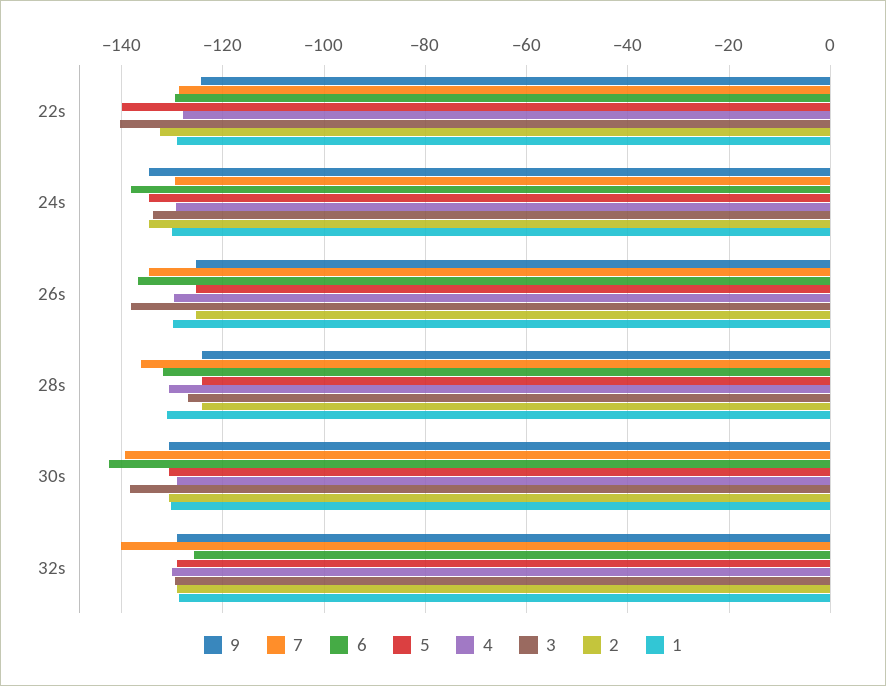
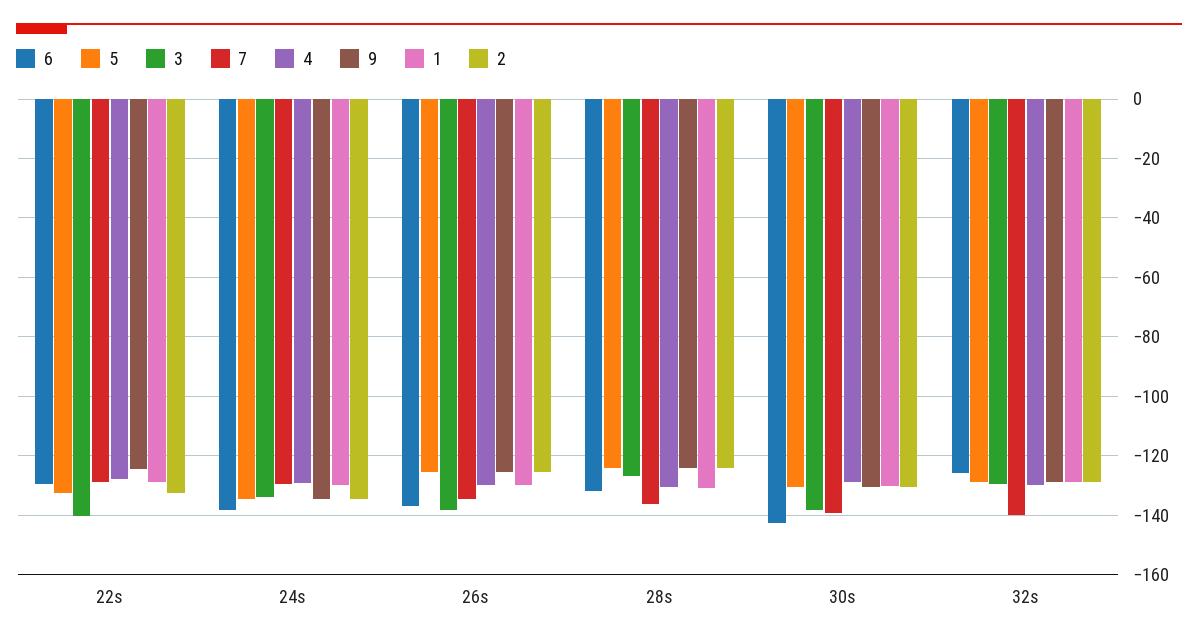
5, 22s: -140 -> -132.5

